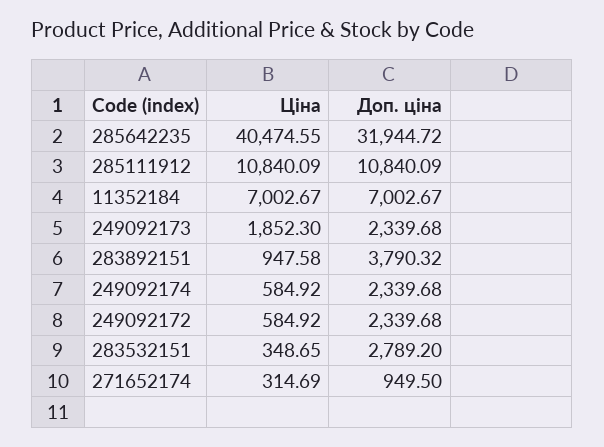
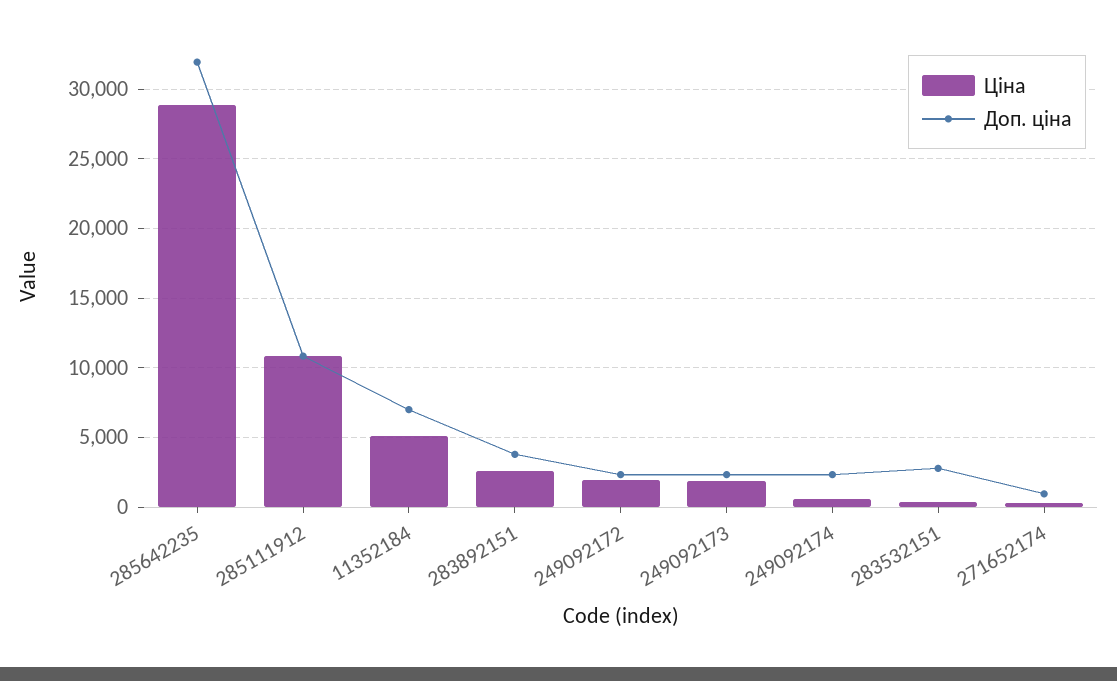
Ціна, 285642235: 40474.55 -> 29000
Ціна, 11352184: 7002.67 -> 5000
Ціна, 283892151: 947.58 -> 2500
Ціна, 249092172: 584.92 -> 2000

